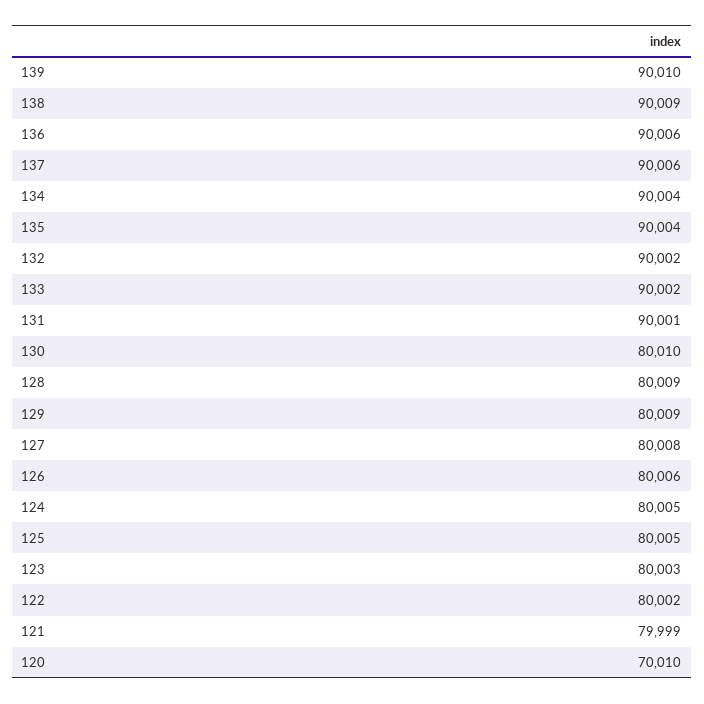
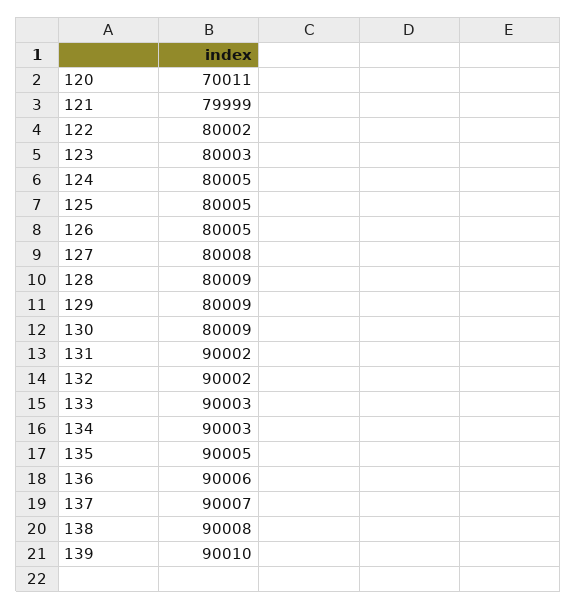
138: 90009 -> 90008
137: 90006 -> 90007
134: 90004 -> 90003
135: 90004 -> 90005
133: 90002 -> 90003
131: 90001 -> 90002
130: 80010 -> 80009
126: 80006 -> 80005
120: 70010 -> 70011

